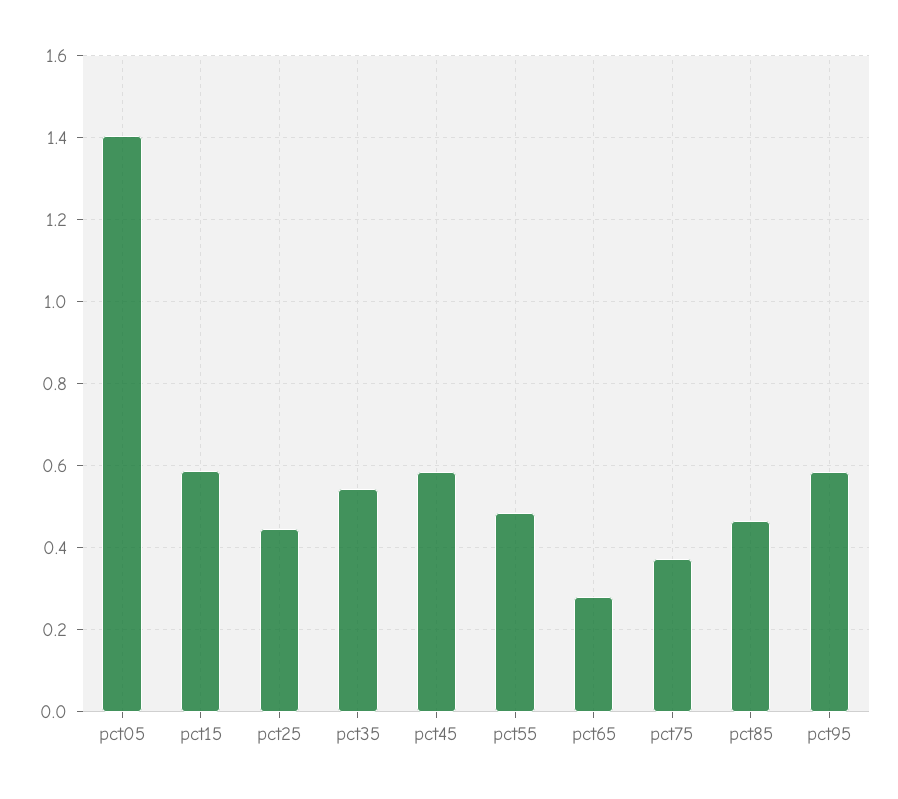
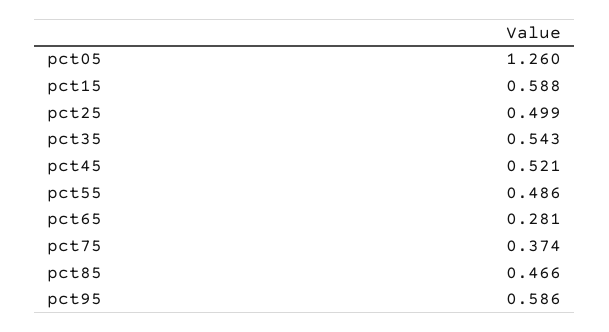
pct05: 1.4 -> 1.26
pct25: 0.44 -> 0.499
pct45: 0.58 -> 0.521

